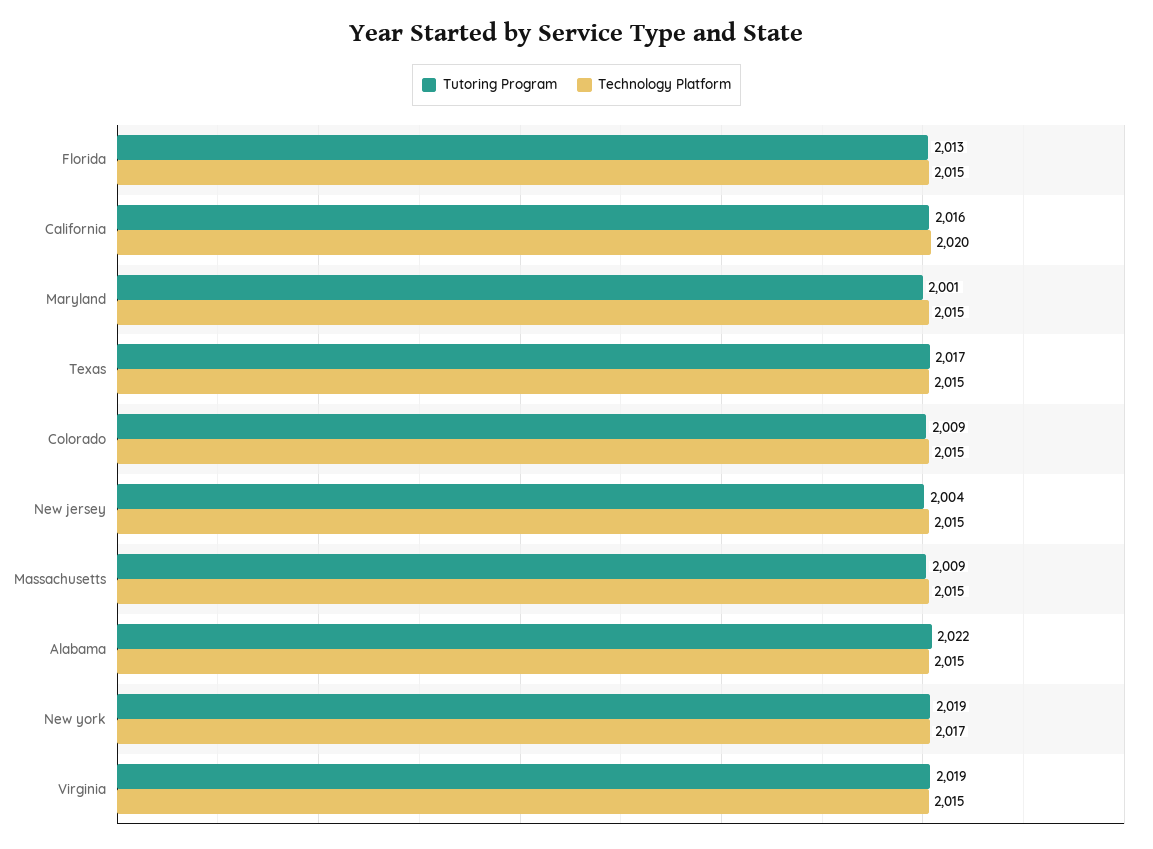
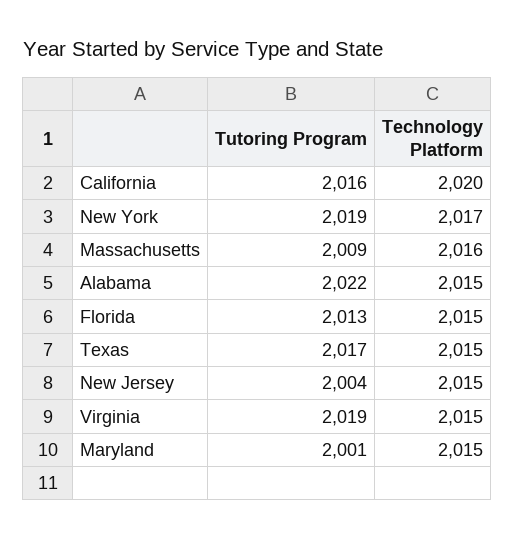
Tutoring Program, Colorado: 2009 -> none
Technology Platform, Colorado: 2015 -> none
Technology Platform, Massachusetts: 2015 -> 2016

